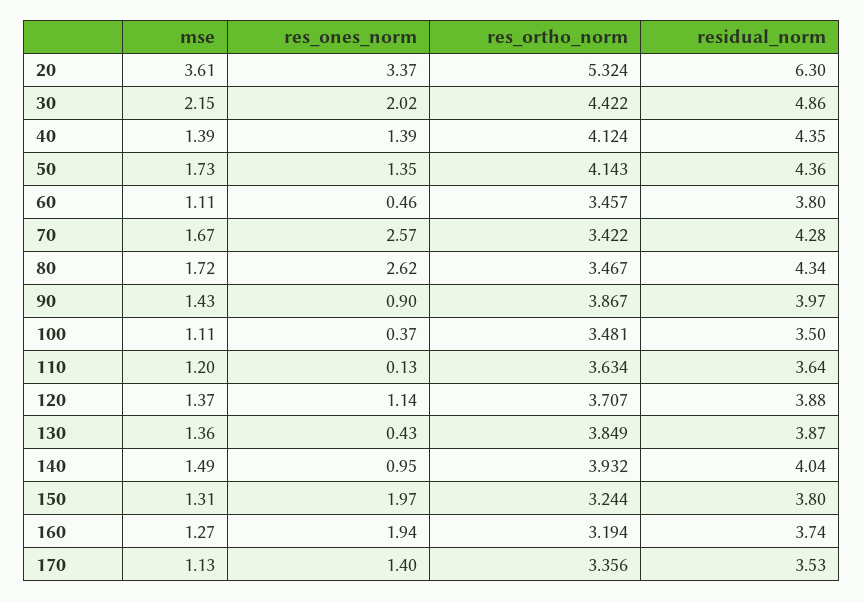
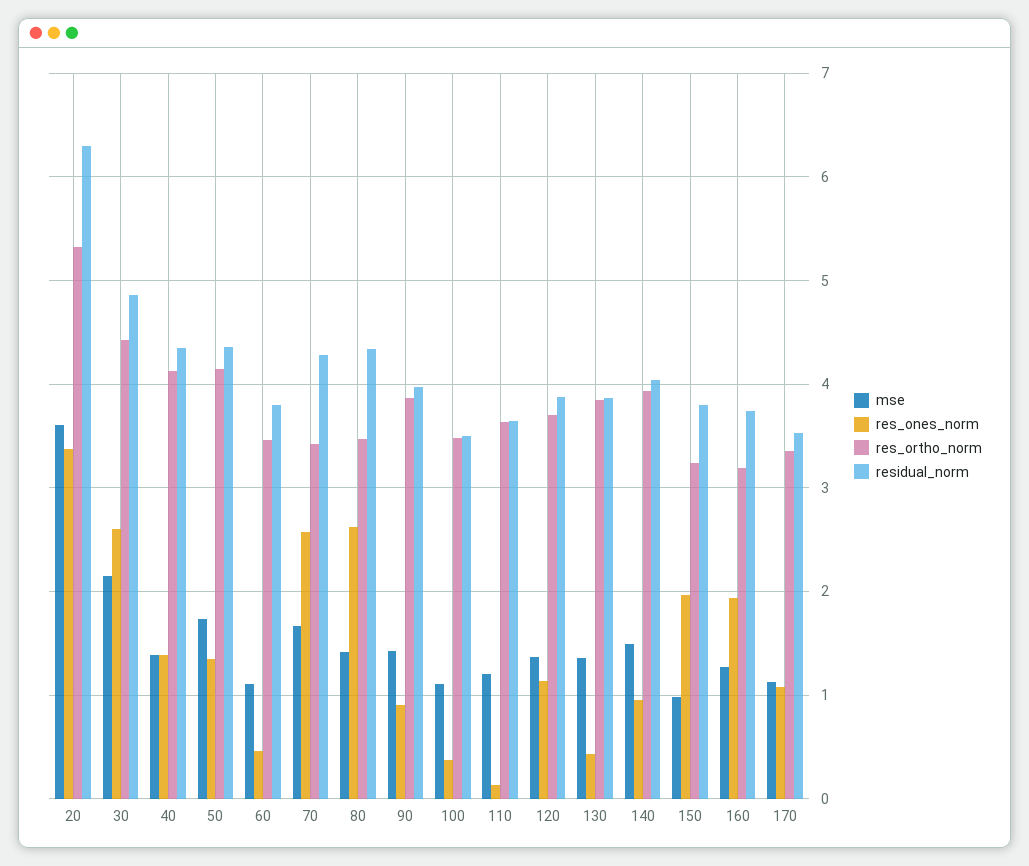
res_ones_norm, 30: 2.02 -> 2.6
mse, 80: 1.72 -> 1.4
mse, 150: 1.31 -> 1
res_ones_norm, 170: 1.4 -> 1.1

